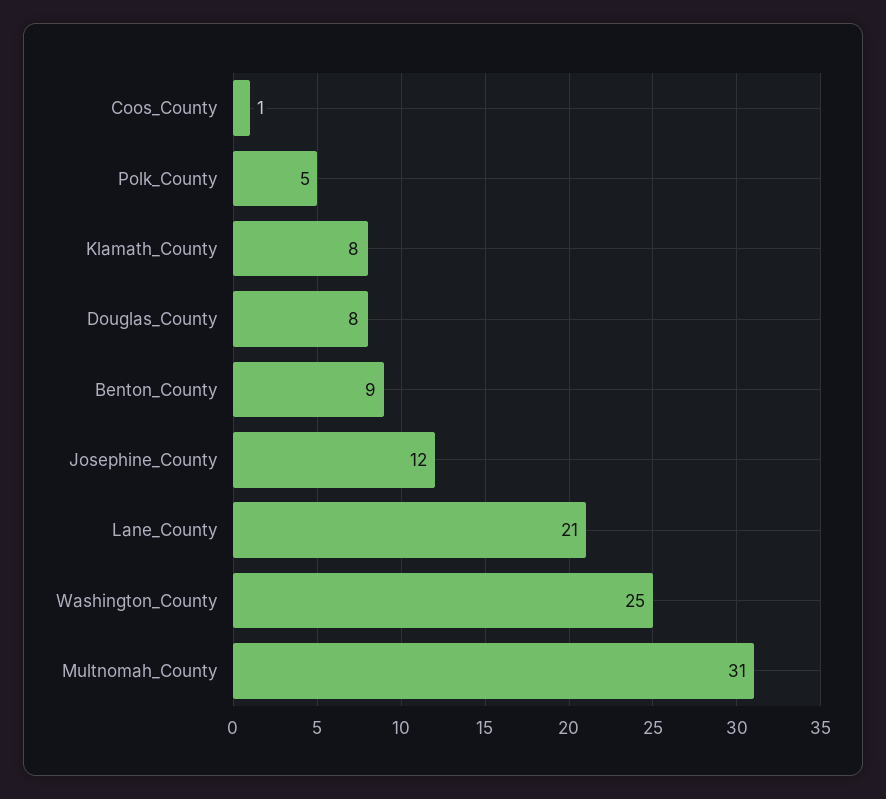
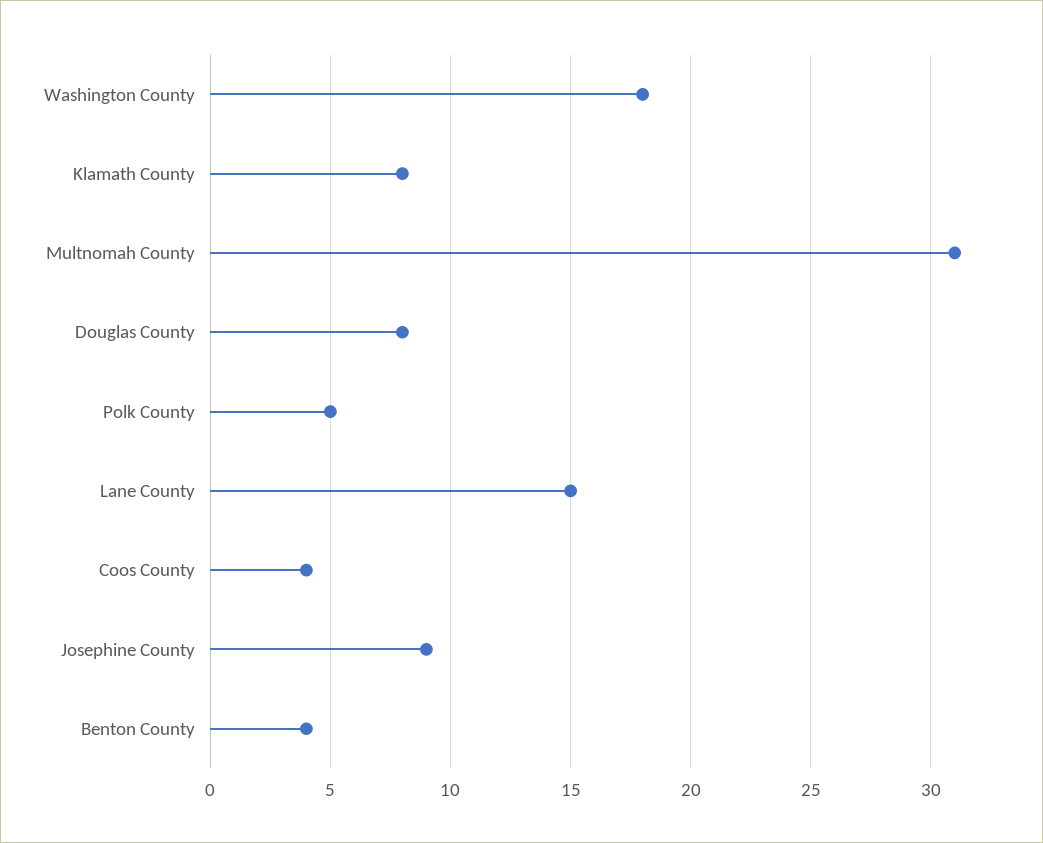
Coos_County: 1 -> 4
Benton_County: 9 -> 4
Josephine_County: 12 -> 9
Lane_County: 21 -> 15
Washington_County: 25 -> 18

